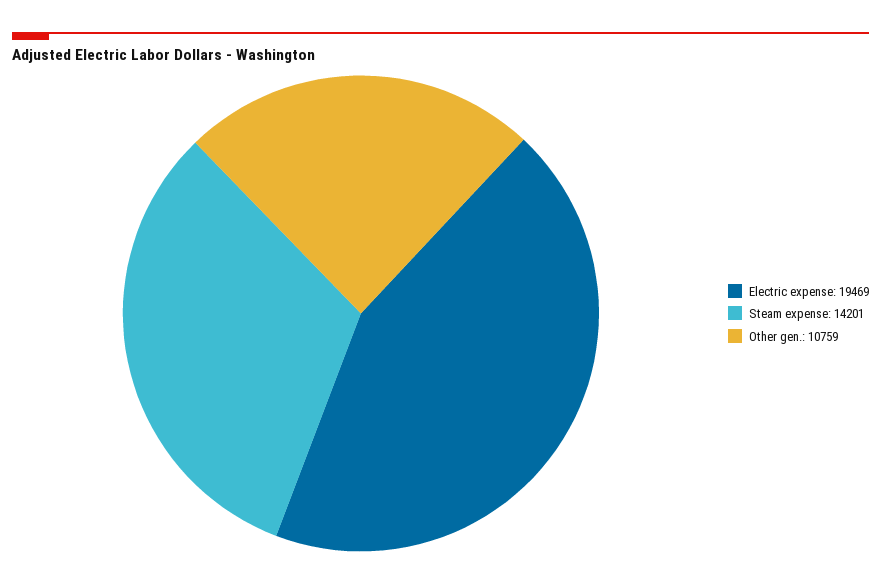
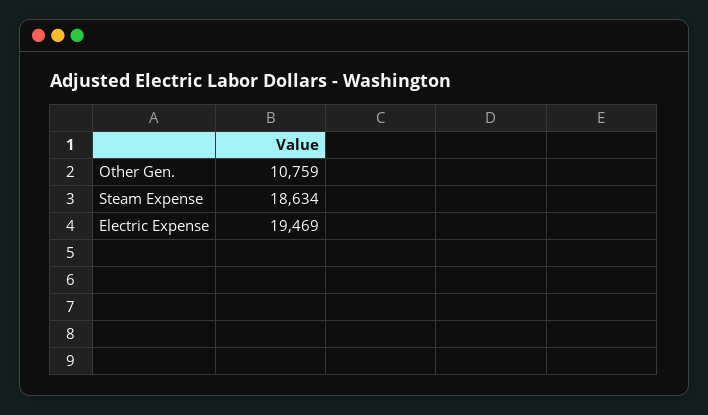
Steam expense: 14201 -> 18634

